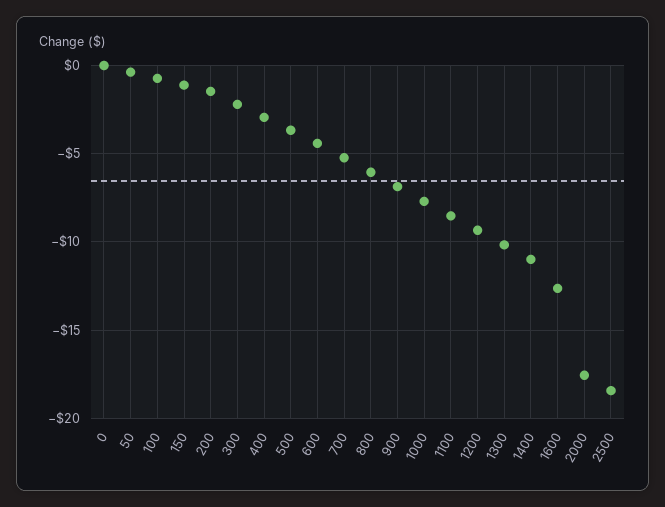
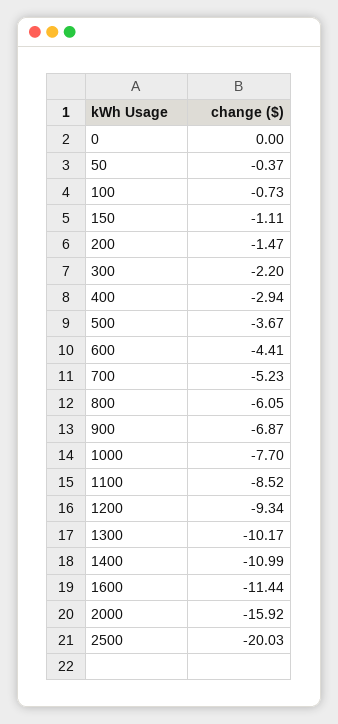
1600: -12.5 -> -11.44
2000: -17.5 -> -15.92
2500: -18.5 -> -20.03

